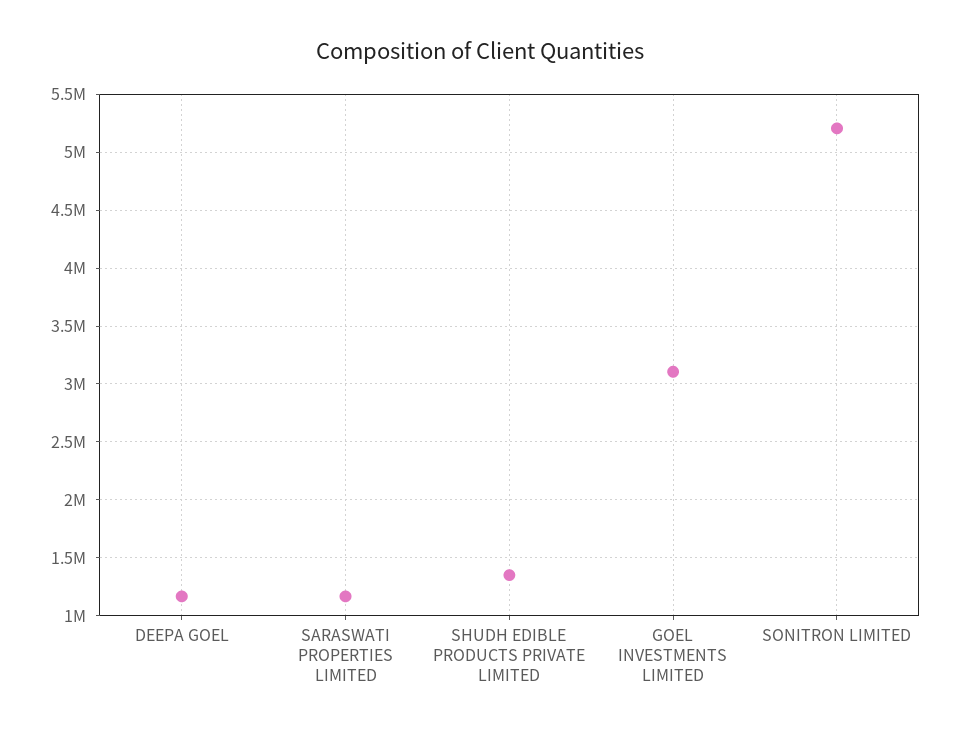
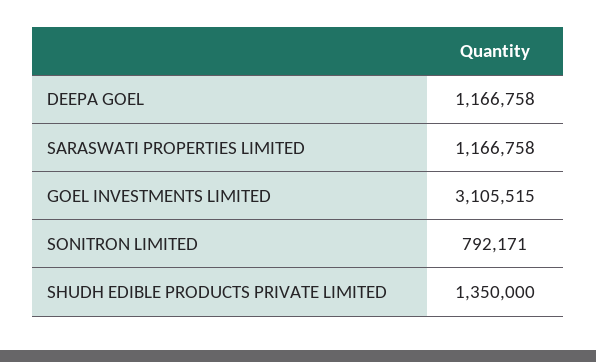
SONITRON LIMITED: 5200000 -> 792171

